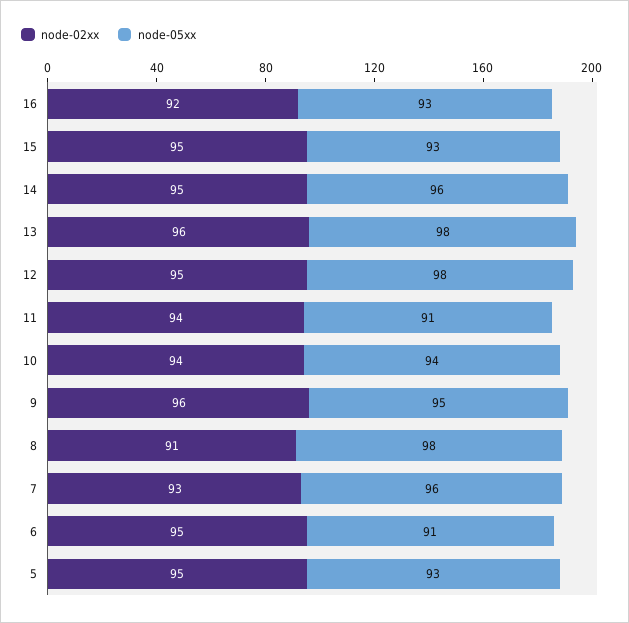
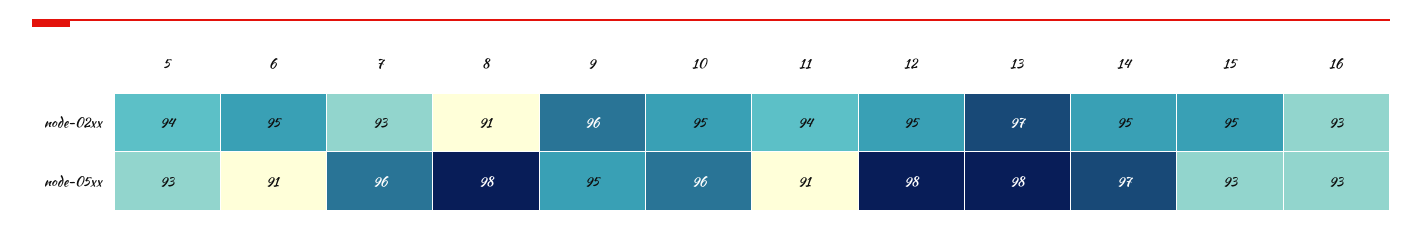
node-02xx, 16: 92 -> 93
node-05xx, 14: 96 -> 97
node-02xx, 13: 96 -> 97
node-02xx, 10: 94 -> 95
node-05xx, 10: 94 -> 96
node-02xx, 5: 95 -> 94

